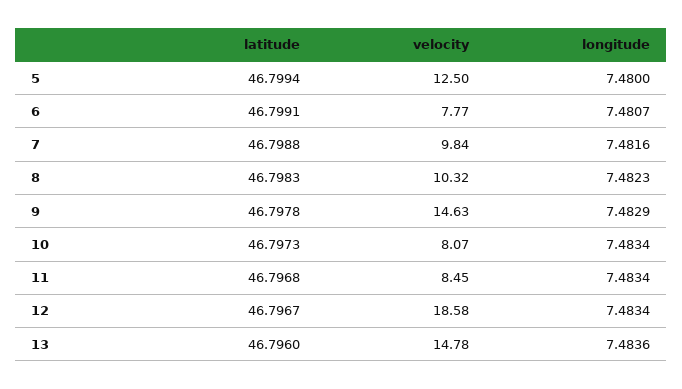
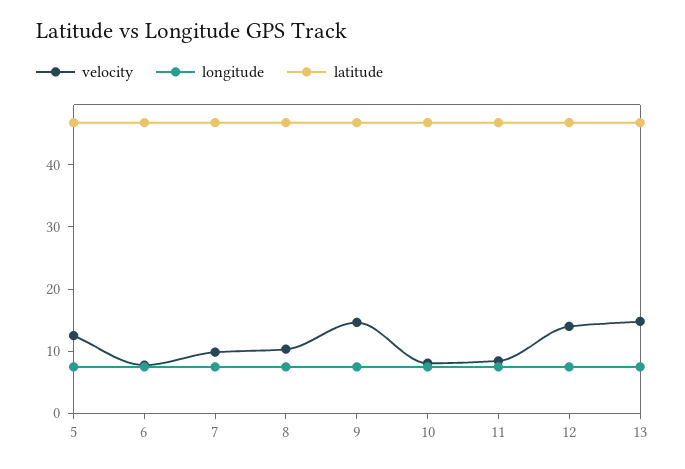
velocity, 12: 18.58 -> 14

